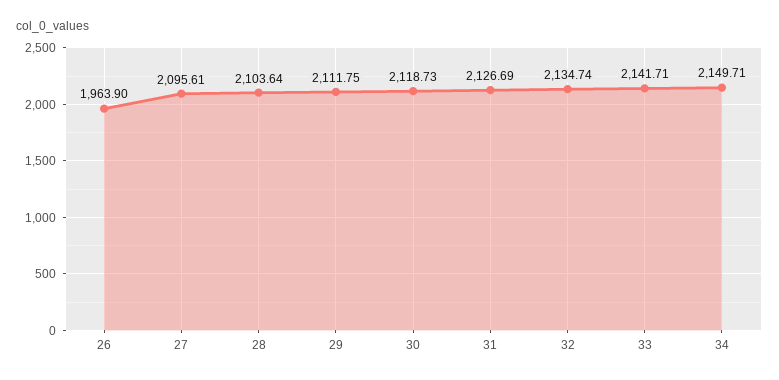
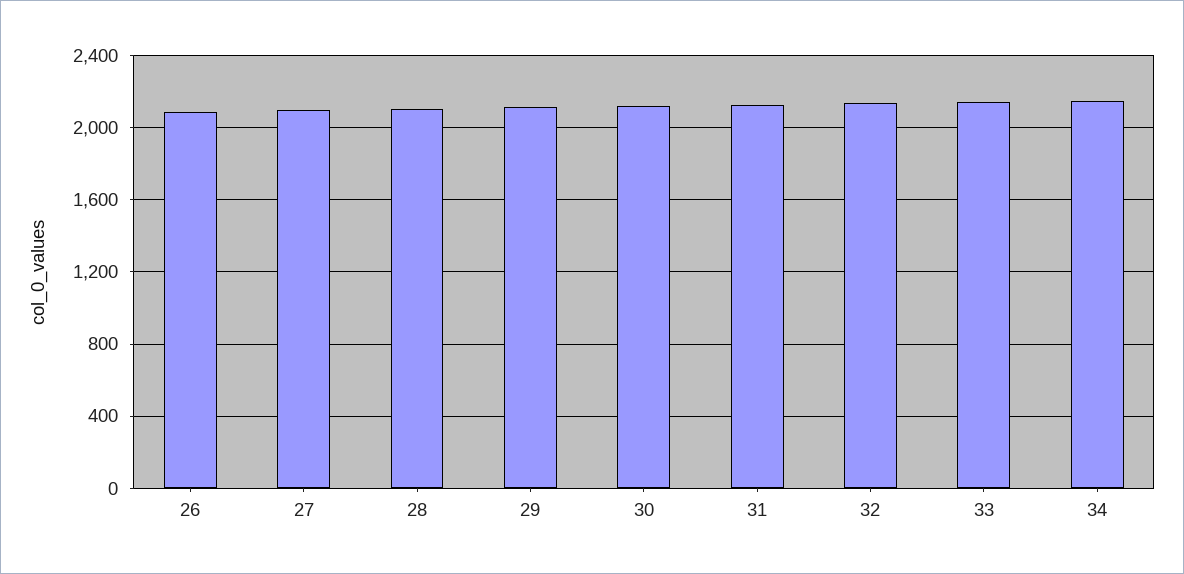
26: 1963.9 -> 2100

